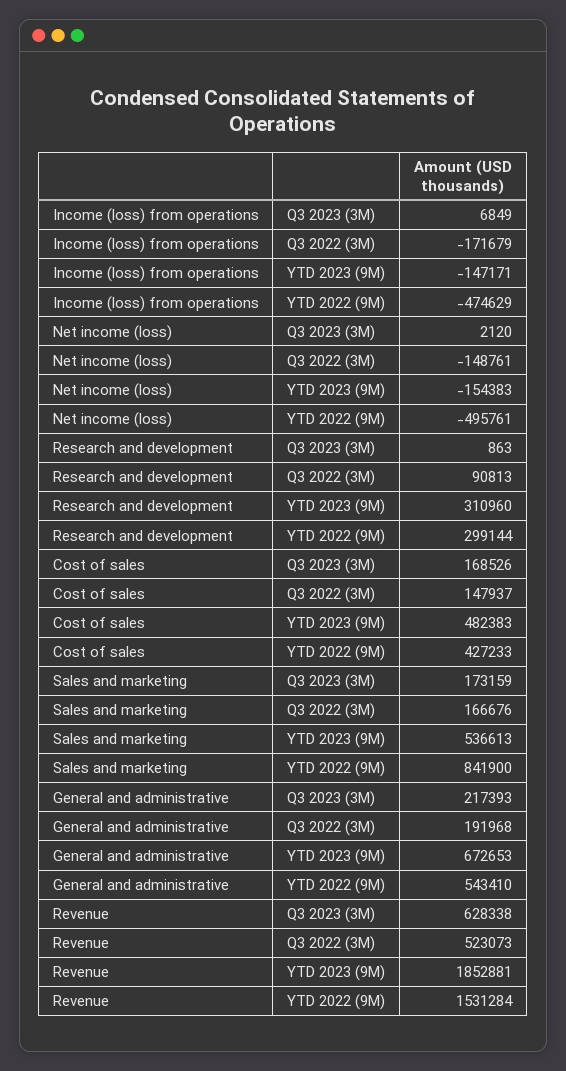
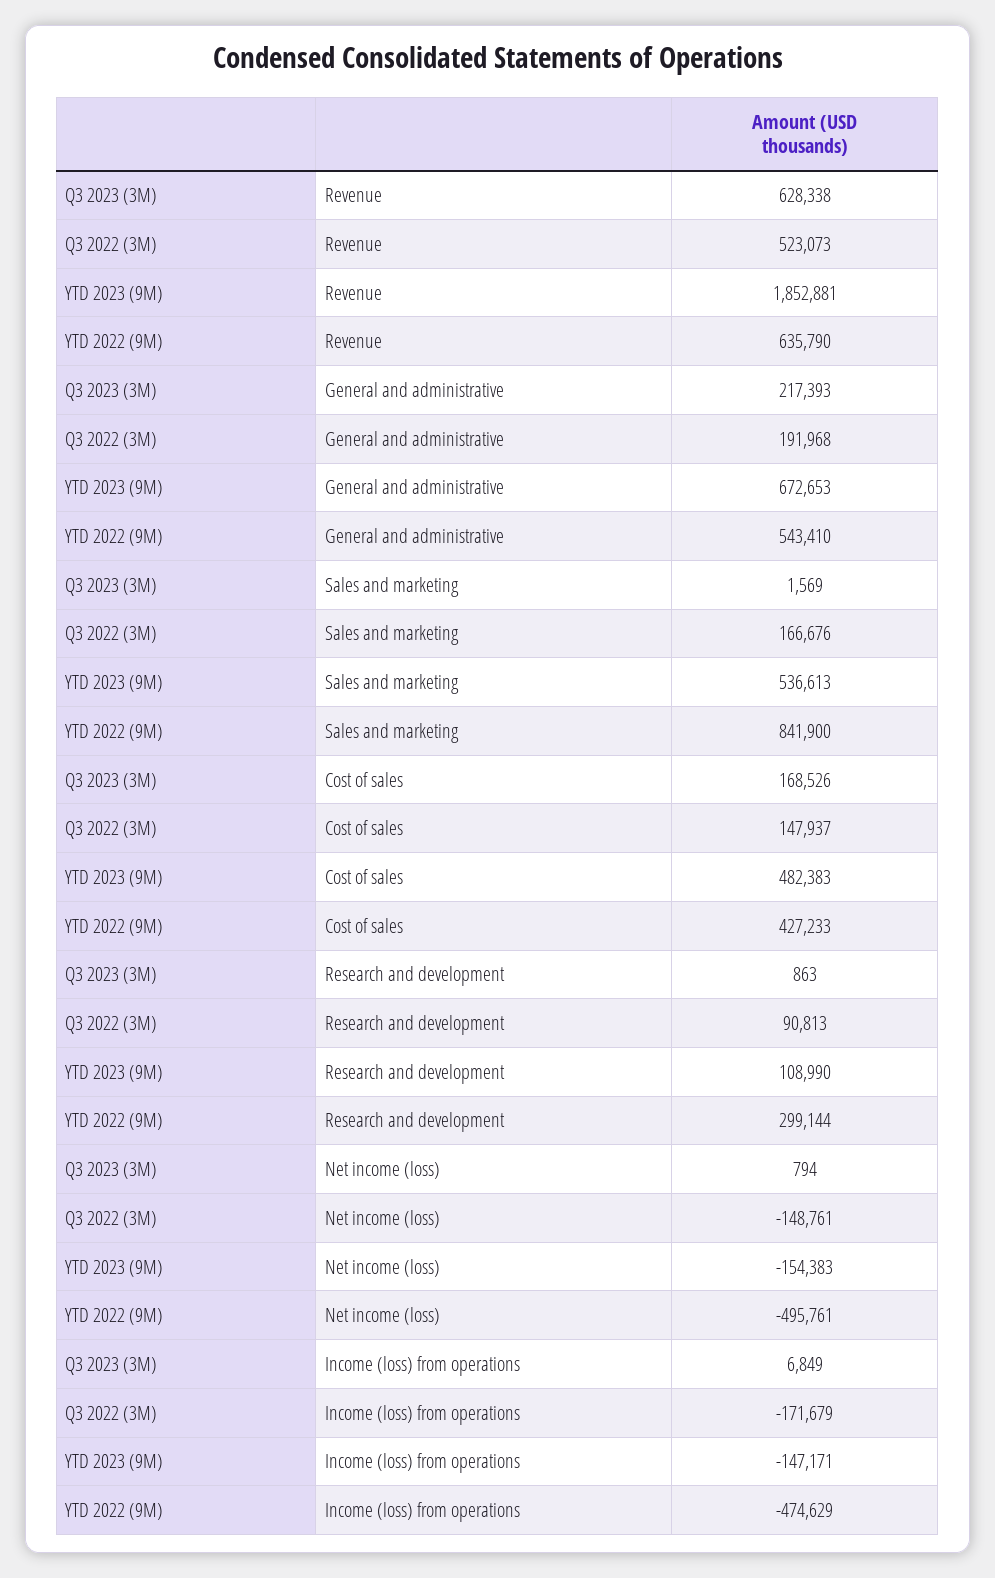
Net income (loss), Q3 2023 (3M): 2120 -> 794
Research and development, YTD 2023 (9M): 310960 -> 108990
Sales and marketing, Q3 2023 (3M): 173159 -> 1569
Revenue, YTD 2022 (9M): 1531284 -> 635790

